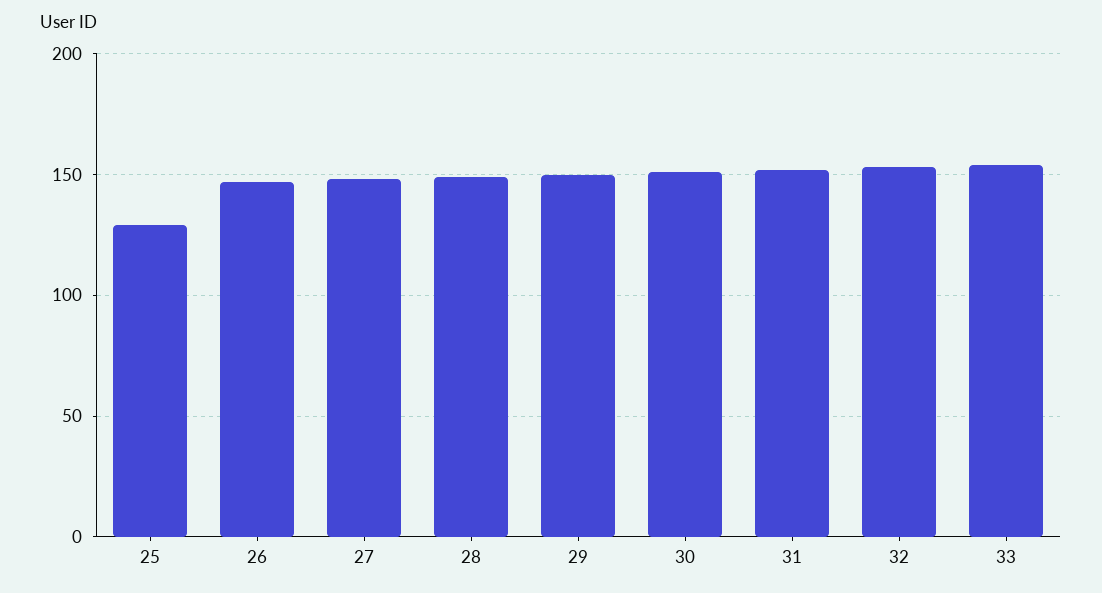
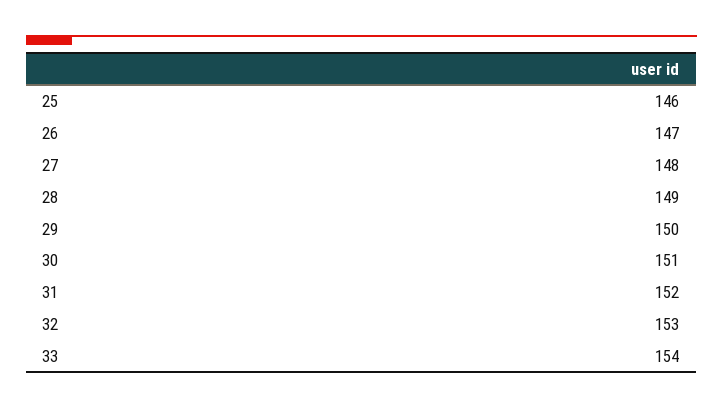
25: 130 -> 146

